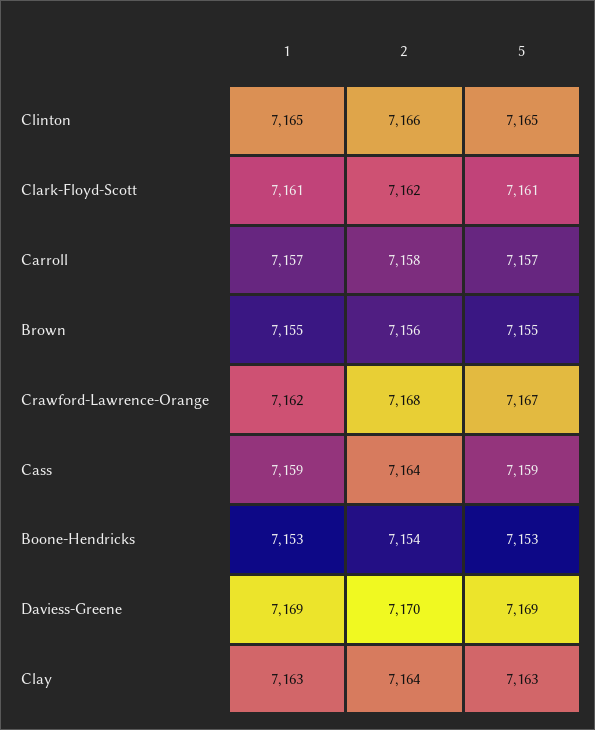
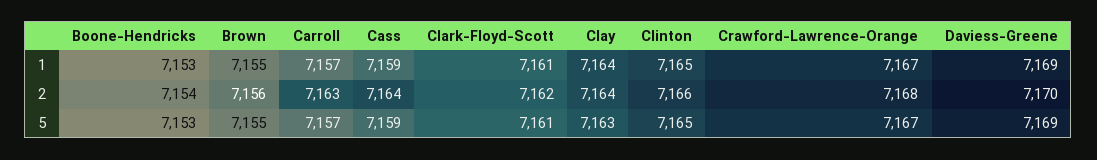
2, Carroll: 7158 -> 7163
1, Crawford-Lawrence-Orange: 7162 -> 7167
1, Clay: 7163 -> 7164

